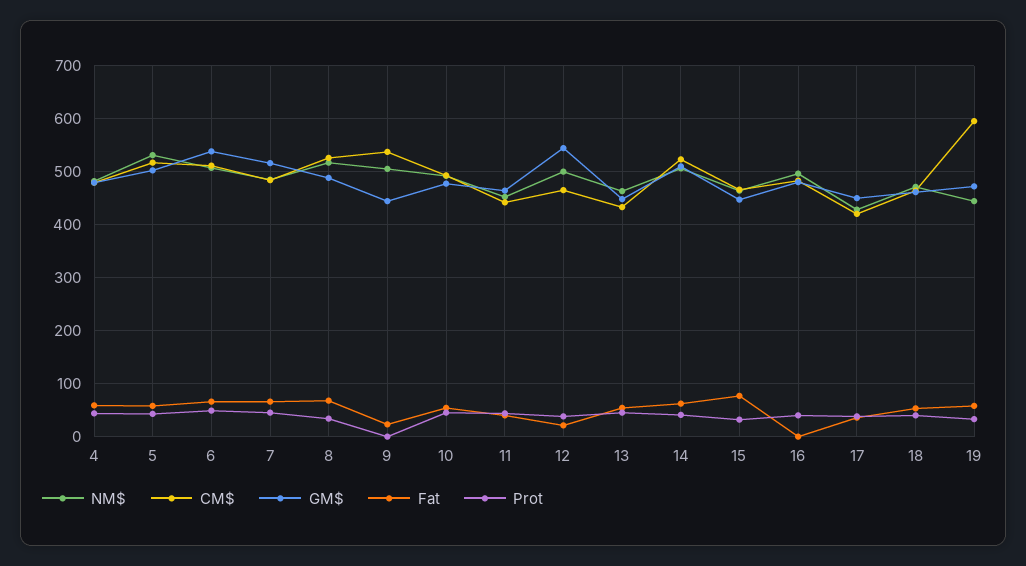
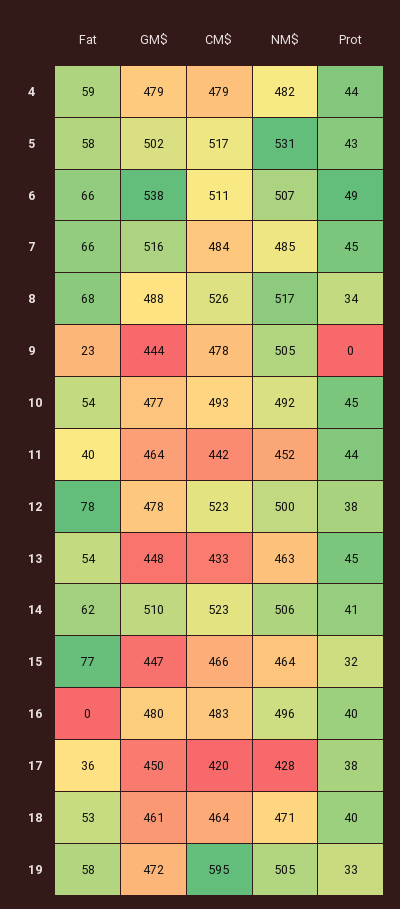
CM$, 9: 540 -> 478
CM$, 12: 460 -> 523
GM$, 12: 540 -> 478
Fat, 12: 20 -> 78
NM$, 19: 440 -> 505

